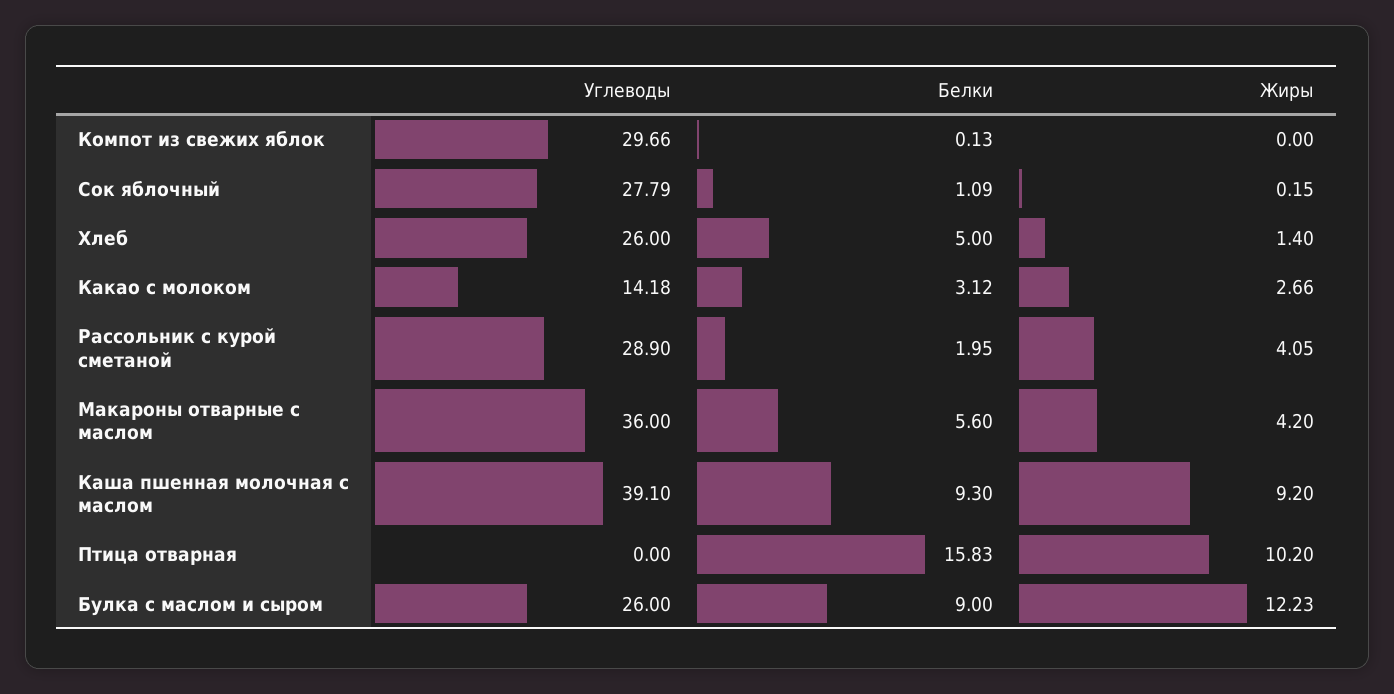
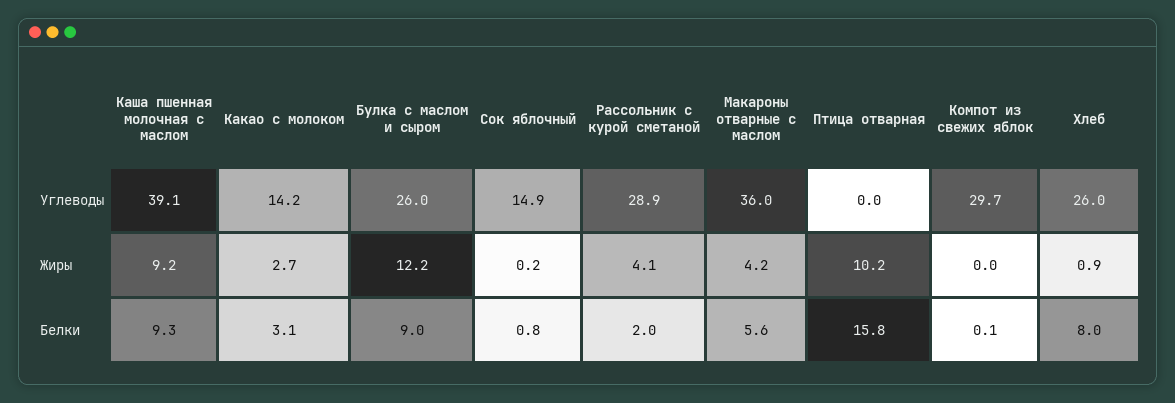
Углеводы, Сок яблочный: 27.79 -> 14.9
Белки, Сок яблочный: 1.09 -> 0.8
Белки, Хлеб: 5 -> 8
Жиры, Хлеб: 1.4 -> 0.9

